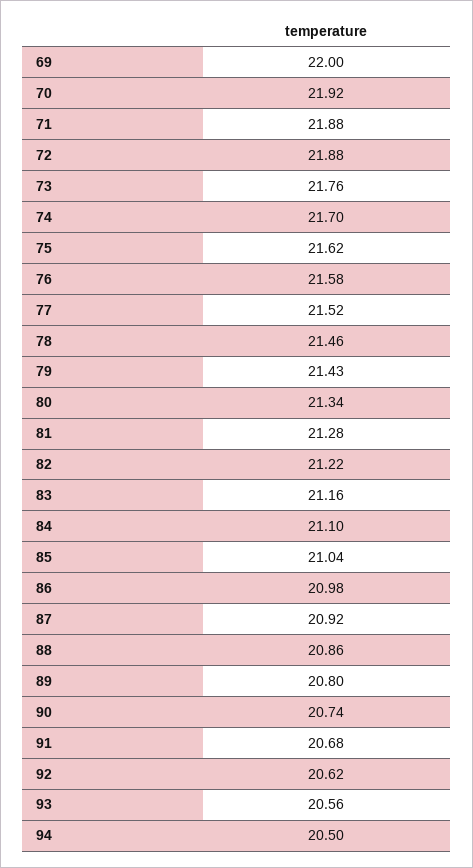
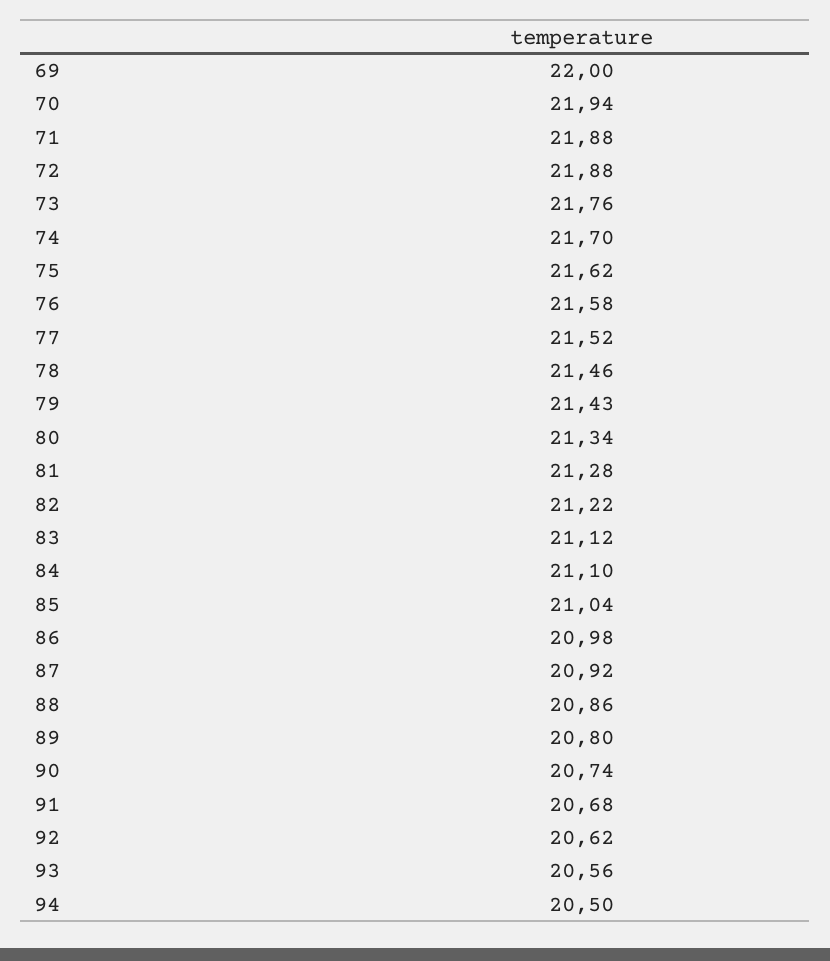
70: 21.92 -> 21.94
83: 21.16 -> 21.12

